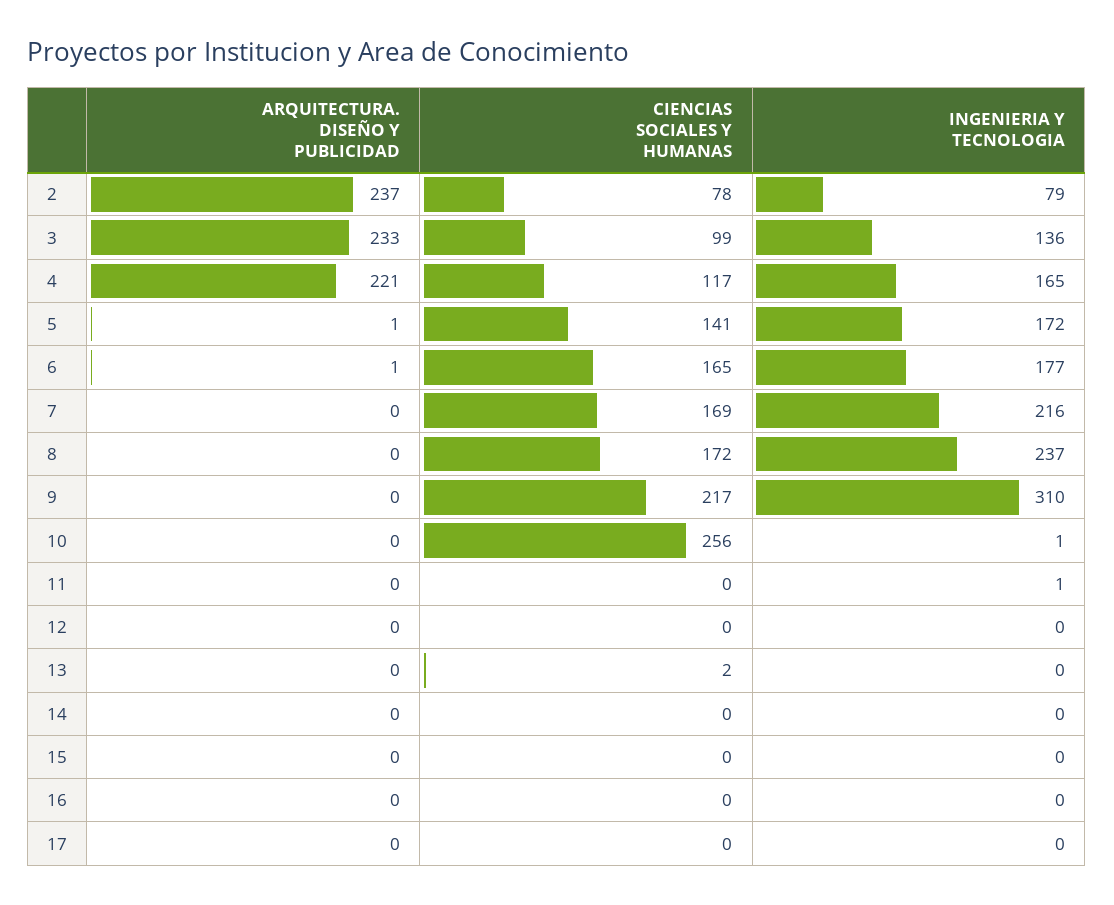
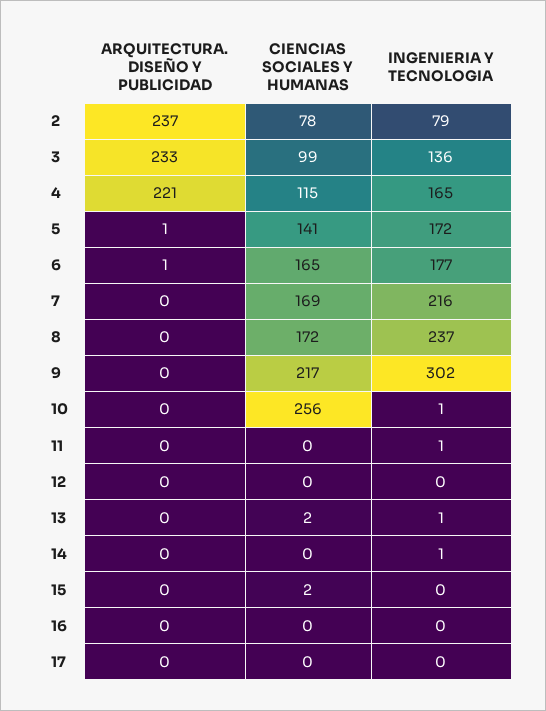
CIENCIAS SOCIALES Y HUMANAS, 4: 117 -> 115
INGENIERIA Y TECNOLOGIA, 9: 310 -> 302
INGENIERIA Y TECNOLOGIA, 13: 0 -> 1
INGENIERIA Y TECNOLOGIA, 14: 0 -> 1
CIENCIAS SOCIALES Y HUMANAS, 15: 0 -> 2

